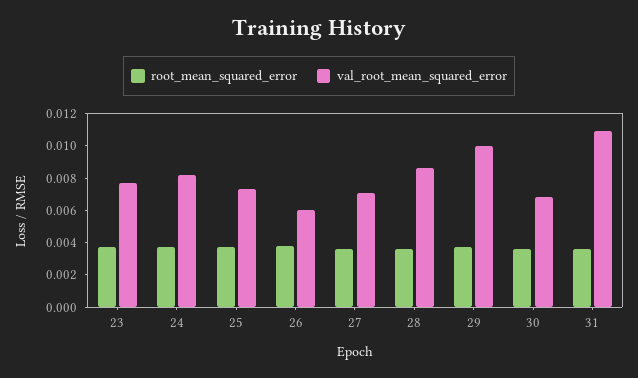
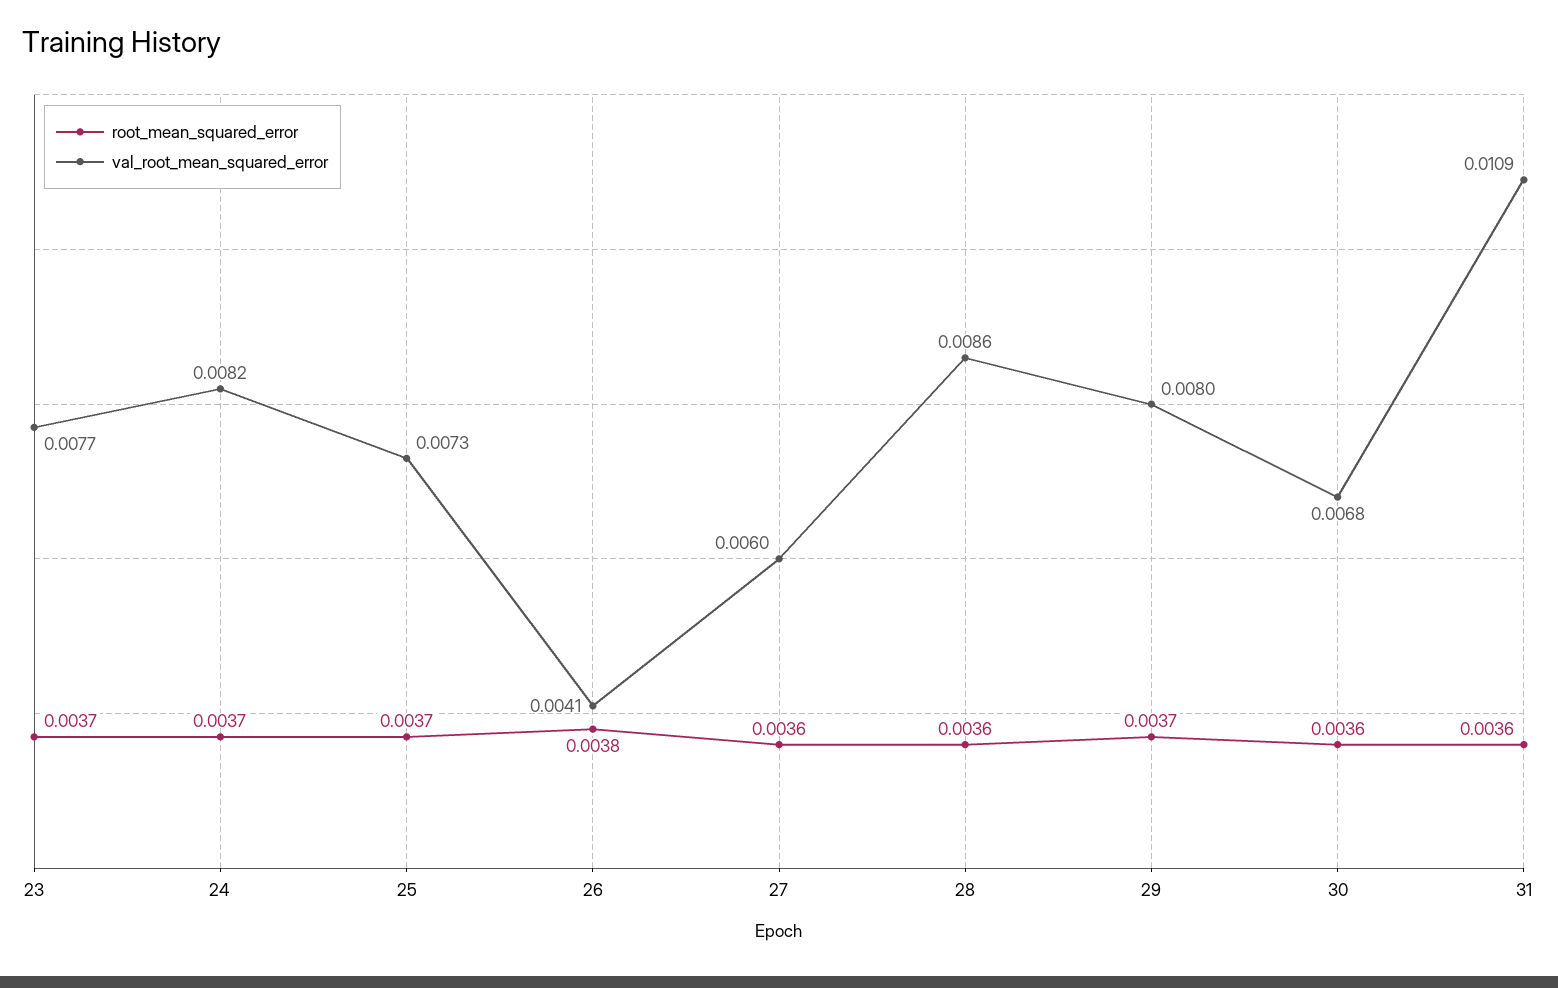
val_root_mean_squared_error, 26: 0.006 -> 0.0041
val_root_mean_squared_error, 27: 0.007 -> 0.006
val_root_mean_squared_error, 29: 0.01 -> 0.008

